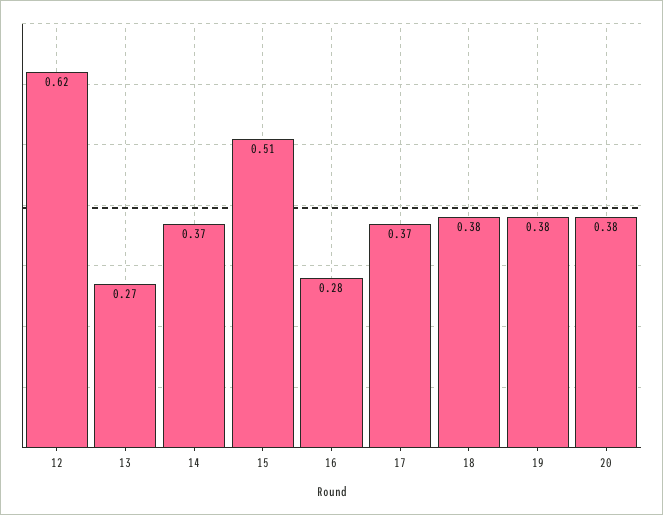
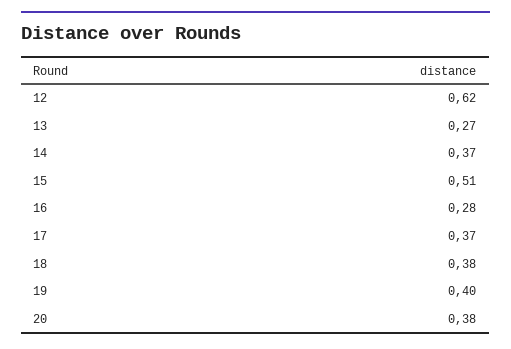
19: 0.38 -> 0.4

